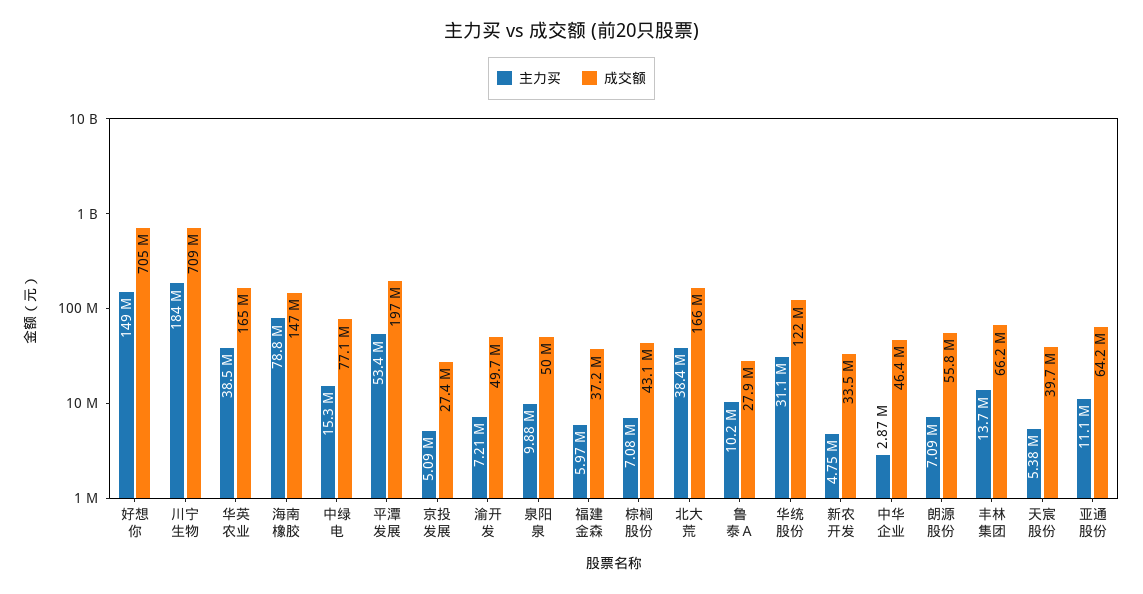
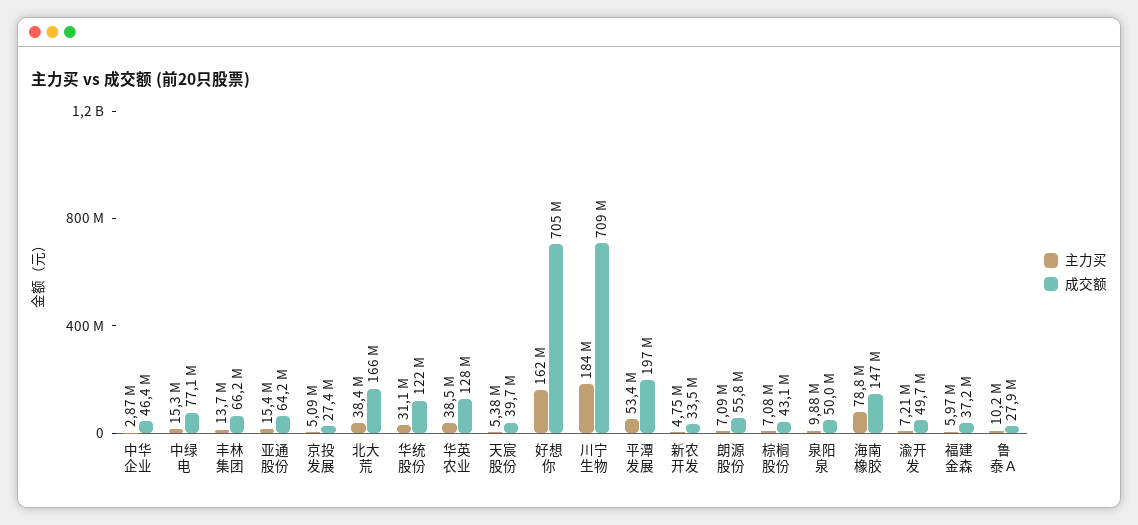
主力买, 好想你: 149000000 -> 162000000
成交额, 华英农业: 165000000 -> 128000000
主力买, 亚通股份: 11100000 -> 15400000

